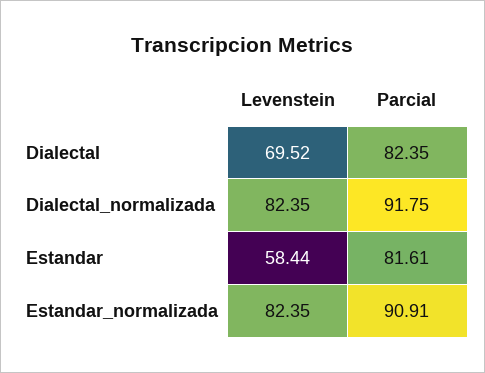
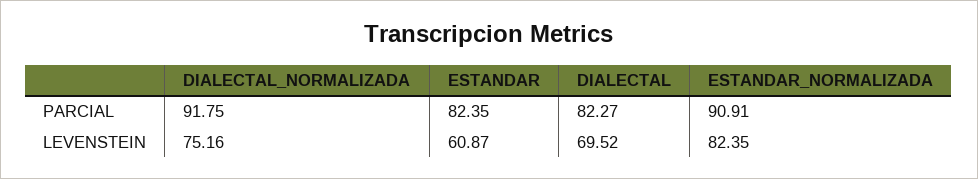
Parcial, Dialectal: 82.35 -> 82.27
Levenstein, Dialectal_normalizada: 82.35 -> 75.16
Levenstein, Estandar: 58.44 -> 60.87
Parcial, Estandar: 81.61 -> 82.35

